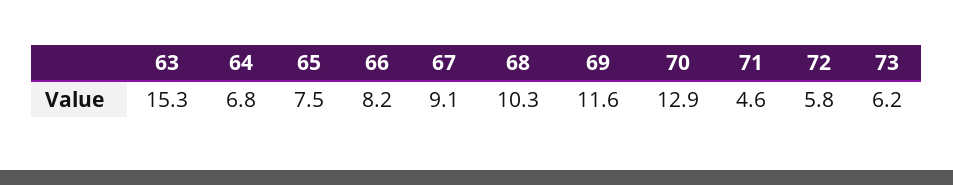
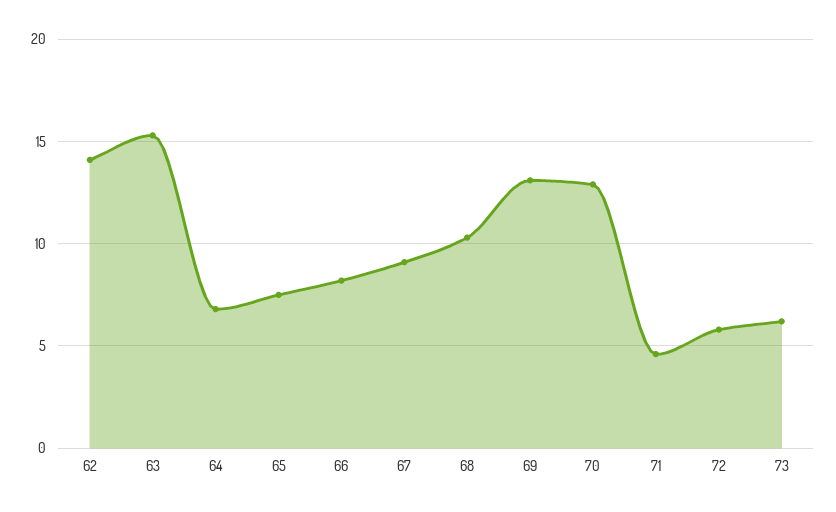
69: 11.6 -> 13
62: none -> 14

